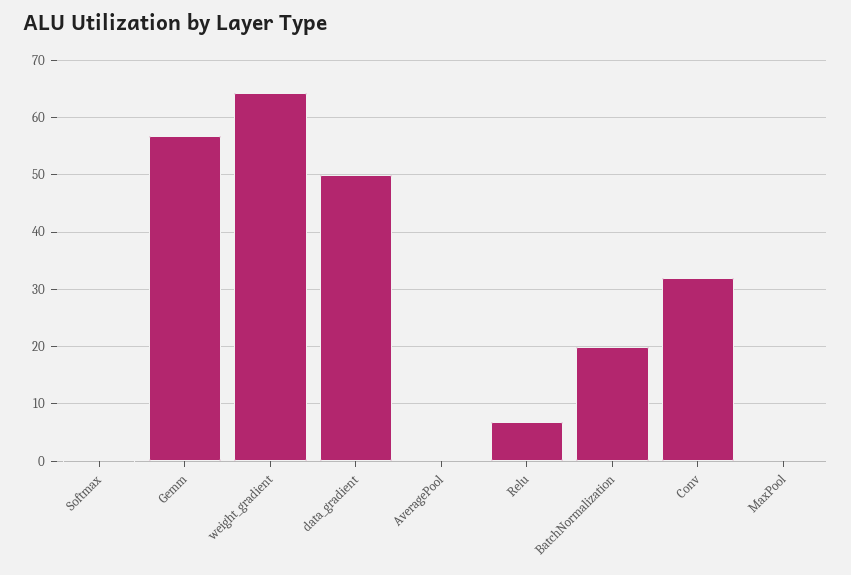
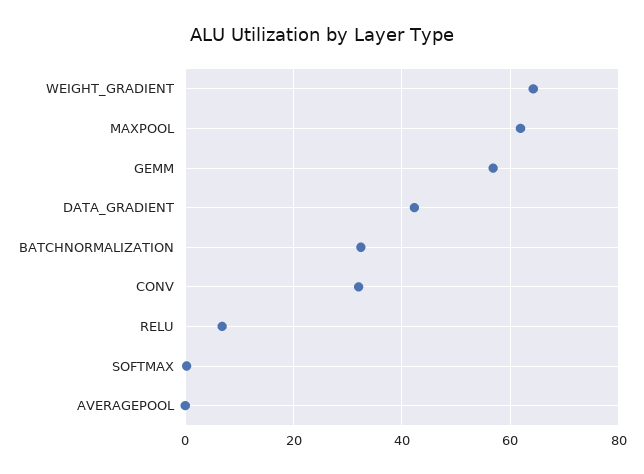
data_gradient: 50 -> 42
BatchNormalization: 20 -> 32
MaxPool: 0 -> 62

